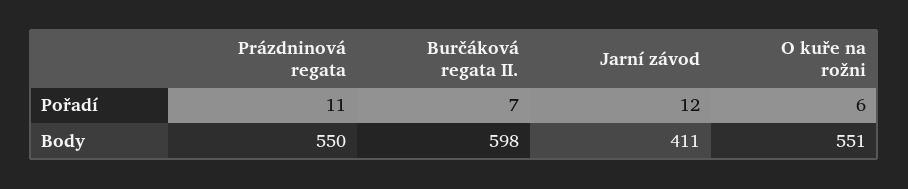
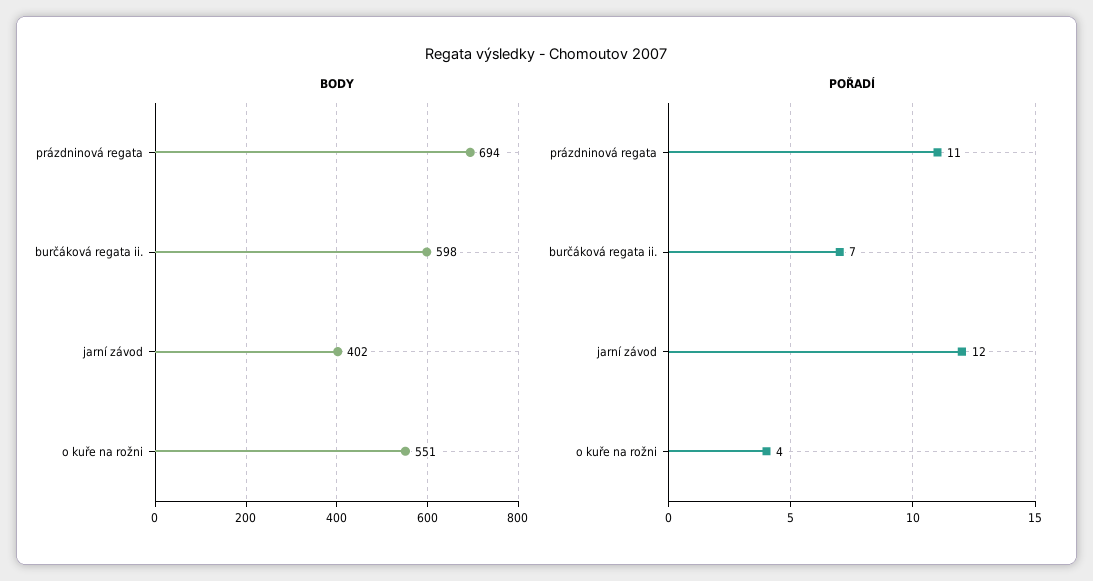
Pořadí, O kuře na rožni: 6 -> 4
Body, Prázdninová regata: 550 -> 694
Body, Jarní závod: 411 -> 402

